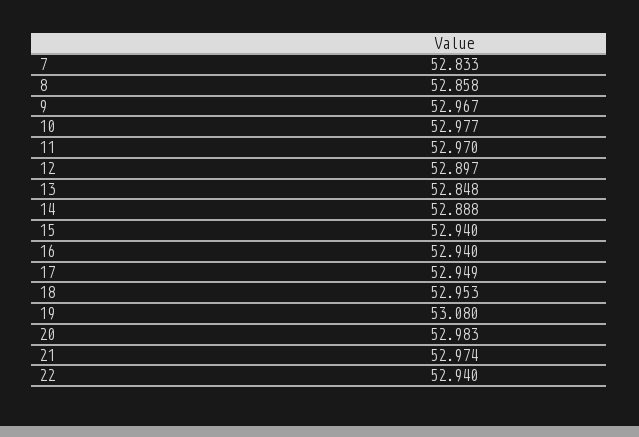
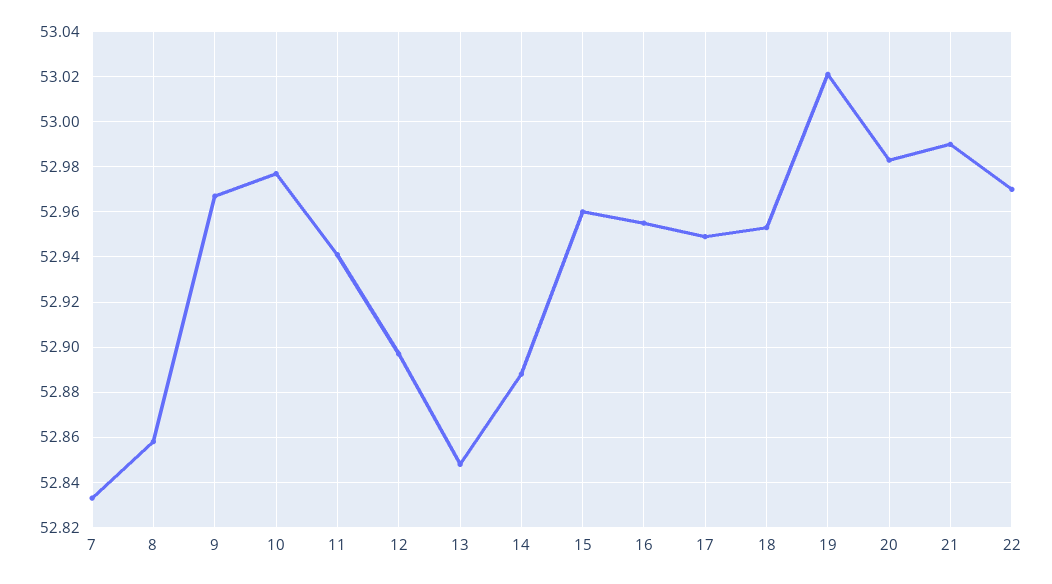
11: 52.97 -> 52.94
15: 52.94 -> 52.96
16: 52.94 -> 52.955
19: 53.08 -> 53.02
21: 52.974 -> 52.99
22: 52.94 -> 52.97

